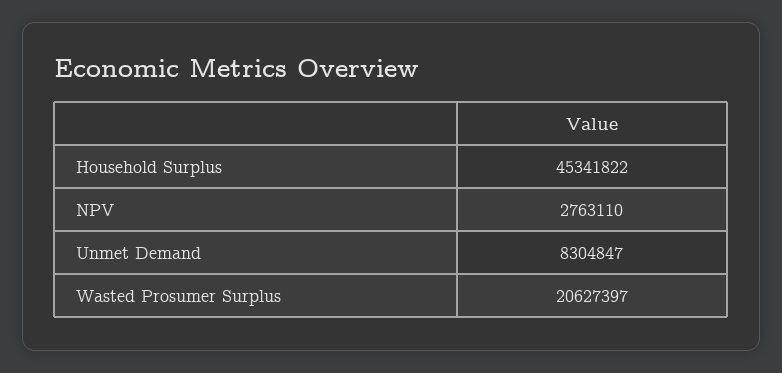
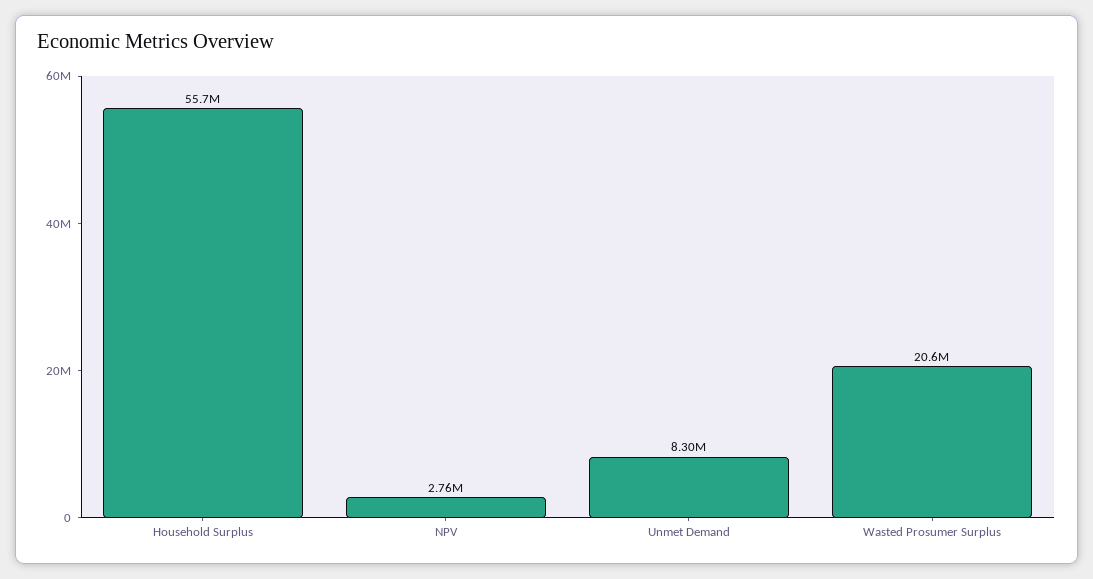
Household Surplus: 45341822 -> 55700000

